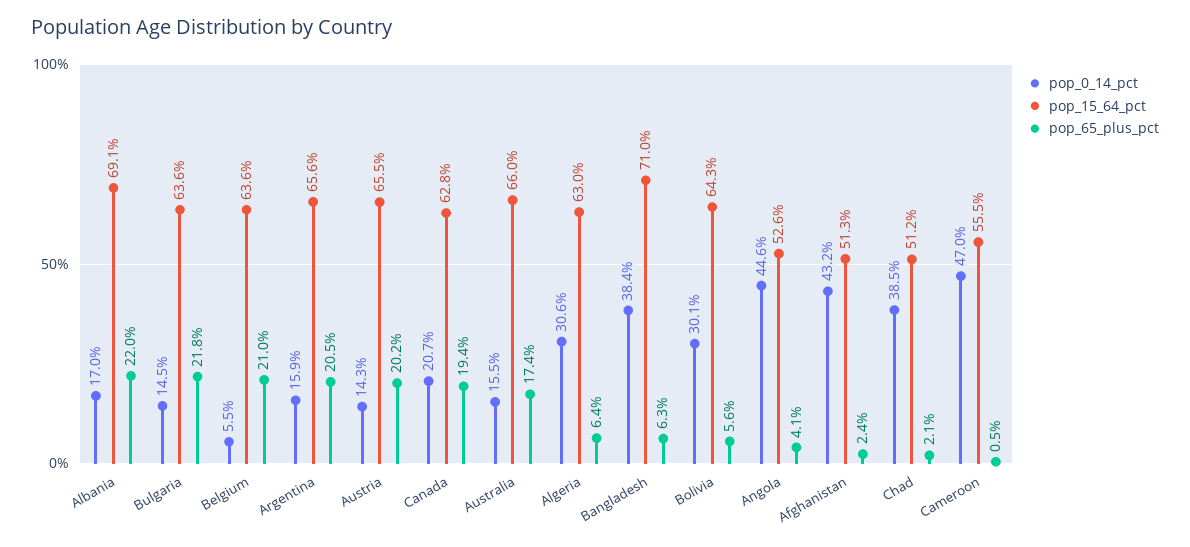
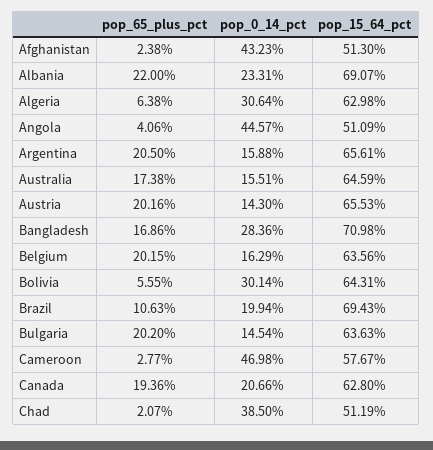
pop_0_14_pct, Albania: 17 -> 23.31
pop_65_plus_pct, Bulgaria: 21.8 -> 20.2
pop_0_14_pct, Belgium: 5.5 -> 16.29
pop_65_plus_pct, Belgium: 21 -> 20.15
pop_15_64_pct, Australia: 66 -> 64.59
pop_0_14_pct, Bangladesh: 38.4 -> 28.36
pop_65_plus_pct, Bangladesh: 6.3 -> 16.86
pop_15_64_pct, Angola: 52.6 -> 51.09
pop_15_64_pct, Cameroon: 55.5 -> 57.67
pop_65_plus_pct, Cameroon: 0.5 -> 2.77
pop_65_plus_pct, Brazil: none -> 10.63
pop_0_14_pct, Brazil: none -> 19.94
pop_15_64_pct, Brazil: none -> 69.43

